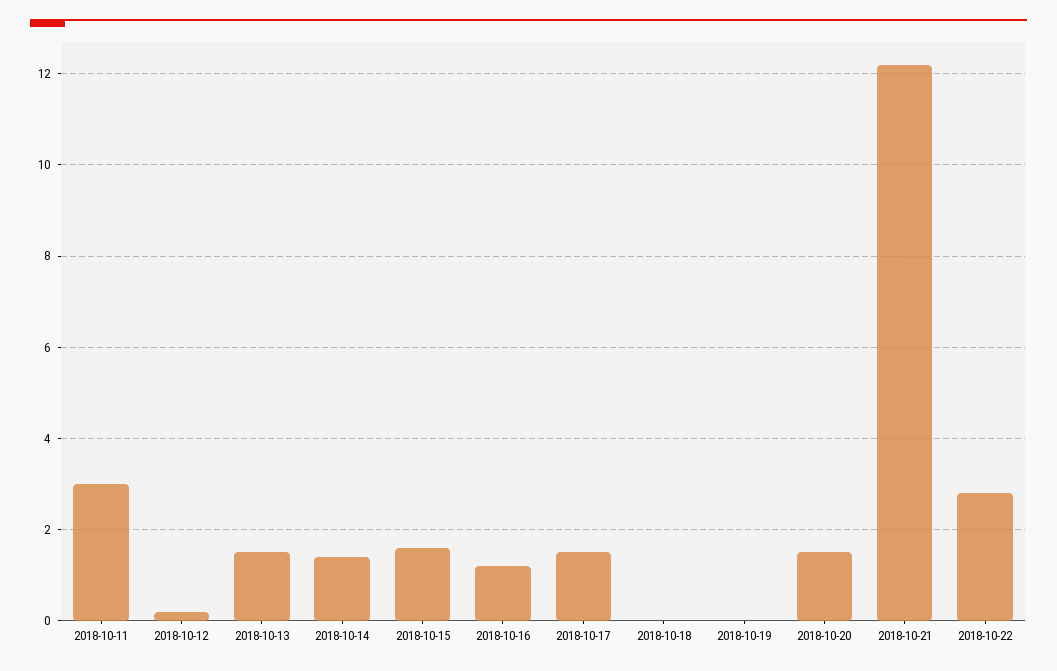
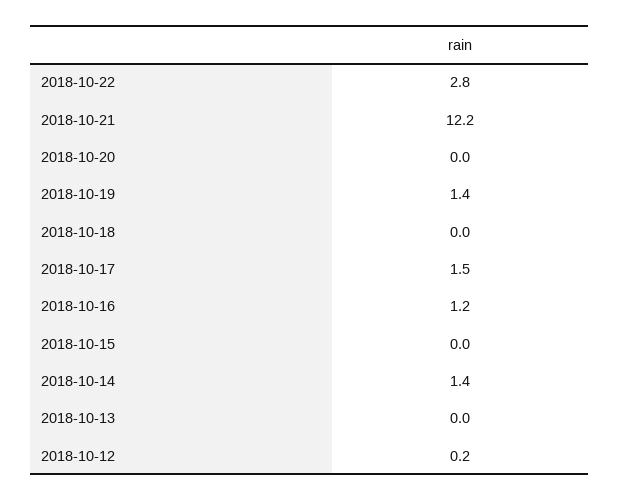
2018-10-11: 3 -> none
2018-10-13: 1.5 -> 0
2018-10-15: 1.5 -> 0
2018-10-19: 0 -> 1.4
2018-10-20: 1.5 -> 0

